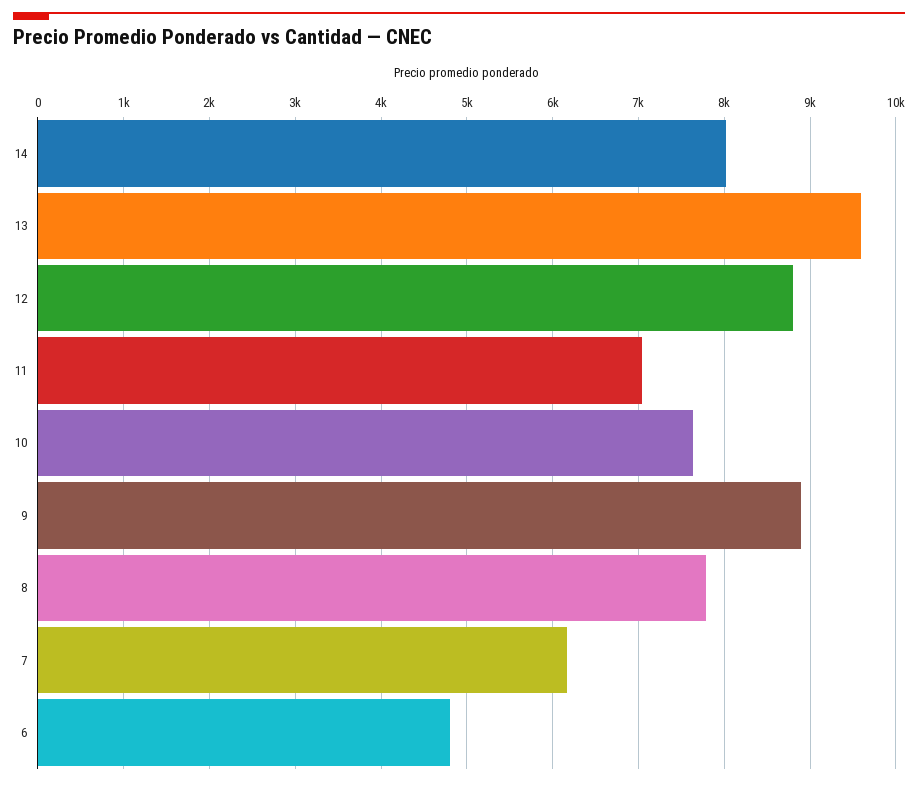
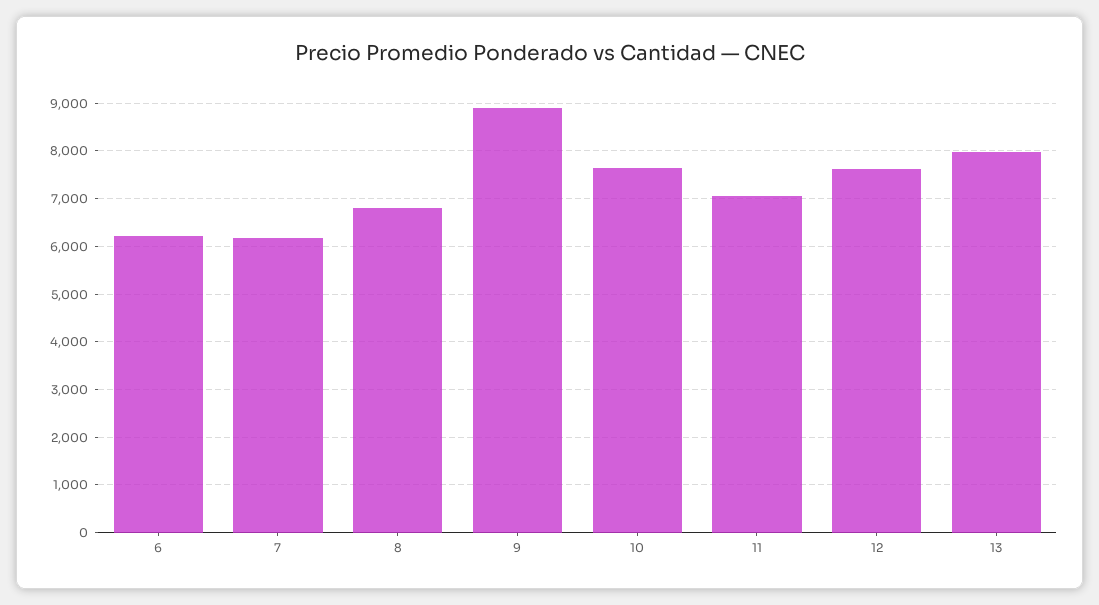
14: 8000 -> none
13: 9600 -> 8000
12: 8800 -> 7600
8: 7800 -> 6800
6: 4800 -> 6200

